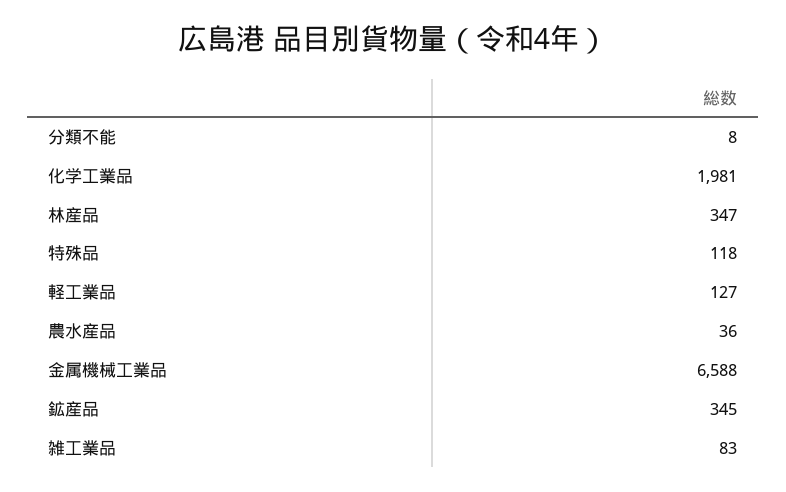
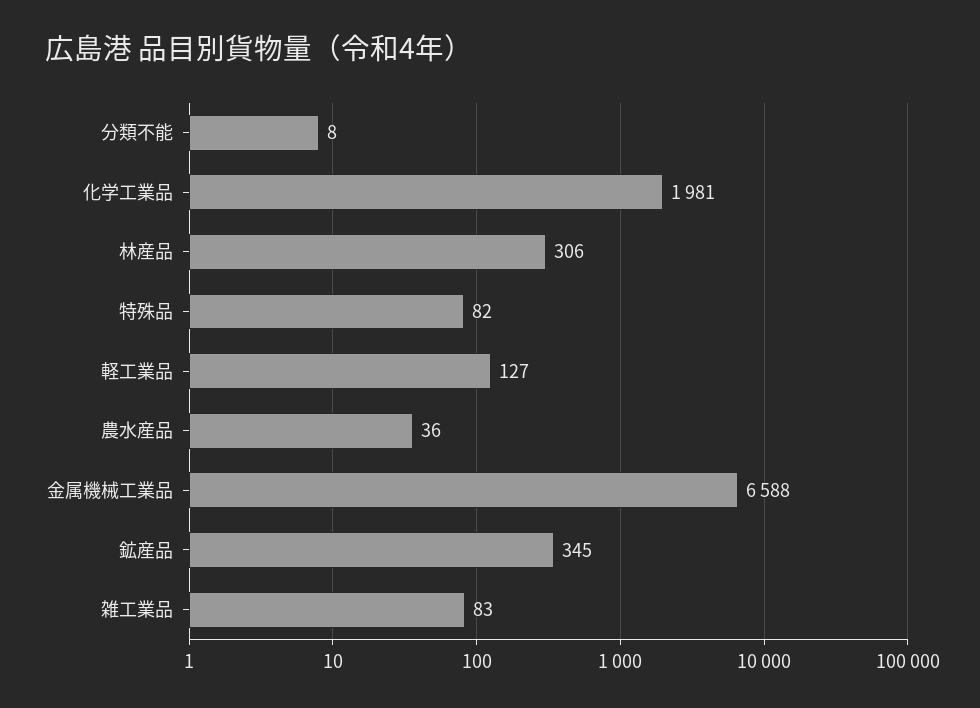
林産品: 347 -> 306
特殊品: 118 -> 82

